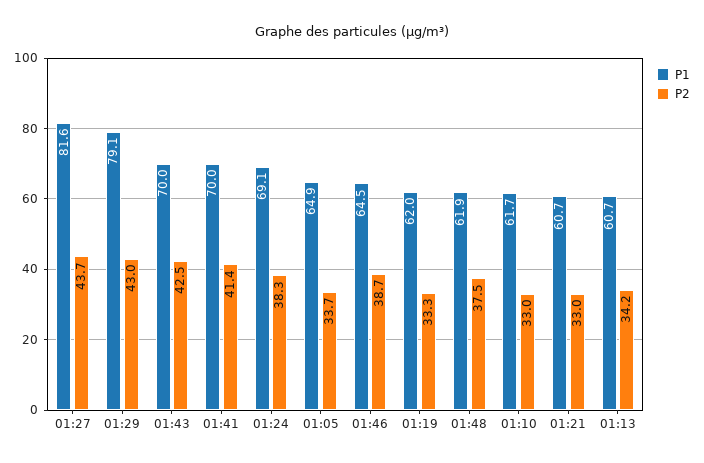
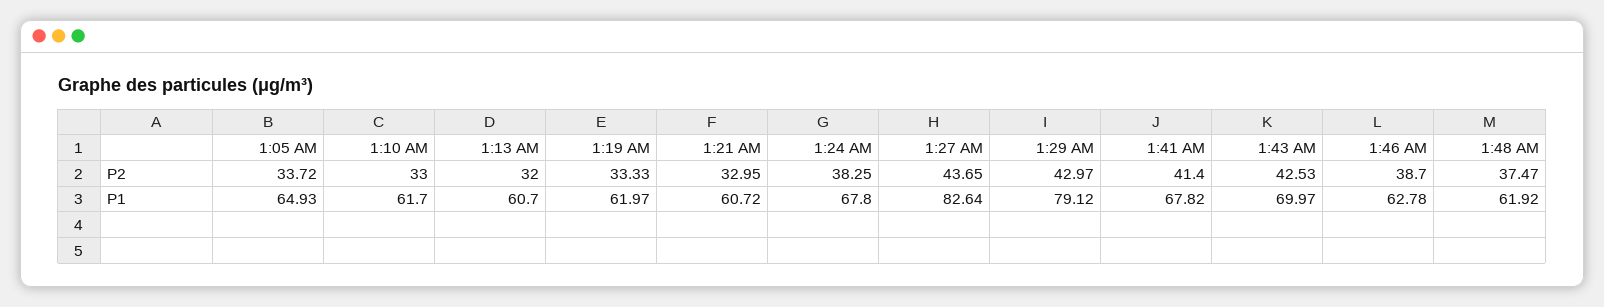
P1, 01:27: 81.6 -> 82.64
P1, 01:41: 70 -> 67.82
P1, 01:24: 69.1 -> 67.8
P1, 01:46: 64.5 -> 62.78
P2, 01:13: 34.2 -> 32

